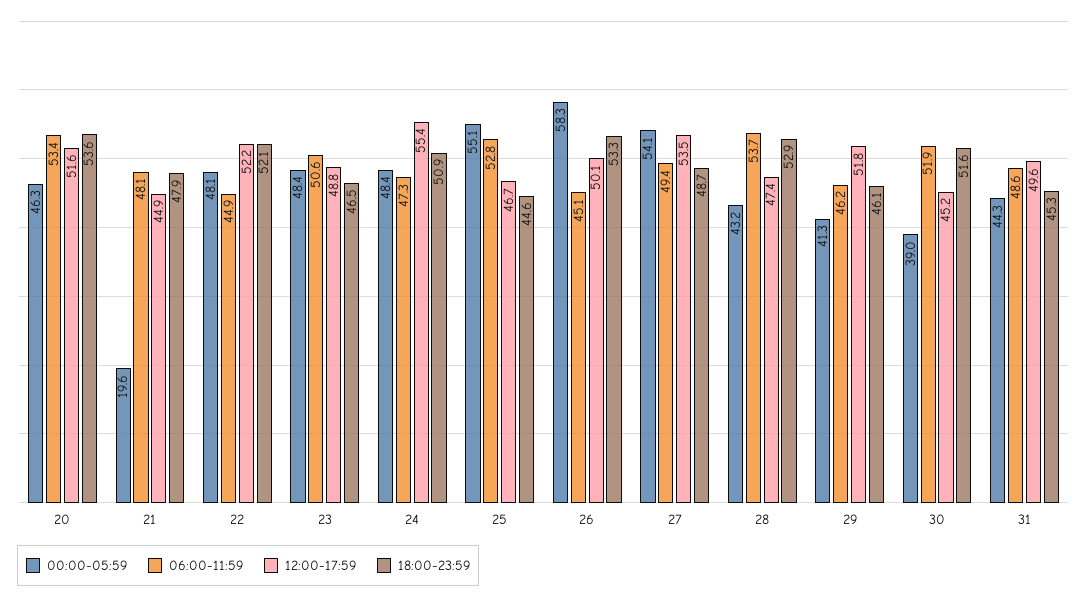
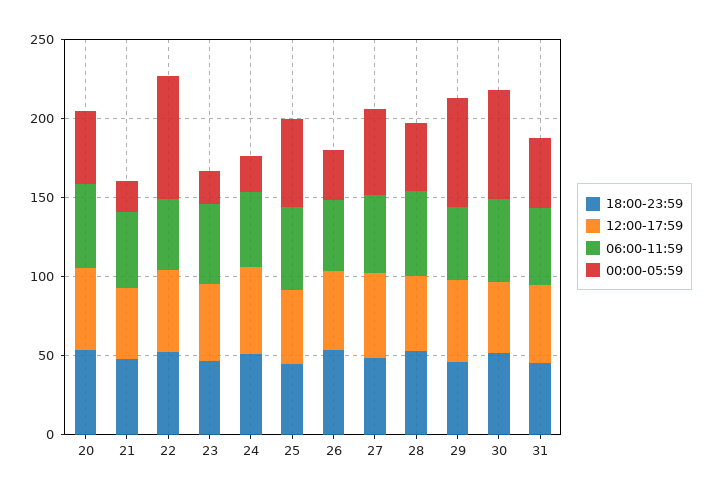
00:00-05:59, 22: 48.1 -> 80
00:00-05:59, 23: 48.4 -> 20
00:00-05:59, 24: 48.4 -> 20
00:00-05:59, 26: 58.3 -> 30
00:00-05:59, 29: 41.3 -> 70
00:00-05:59, 30: 39 -> 70

